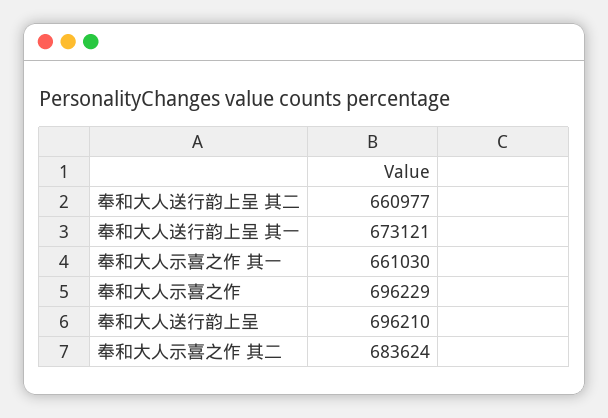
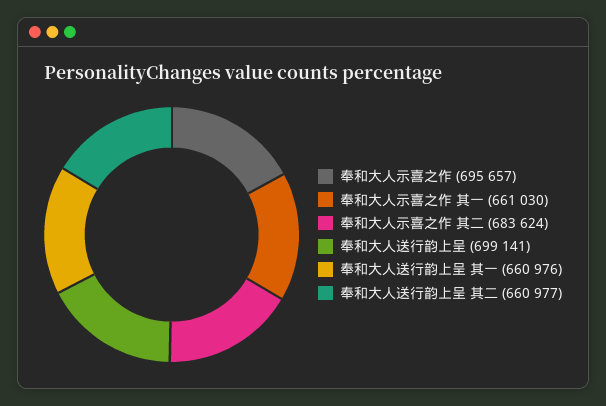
奉和大人送行韵上呈 其一: 673121 -> 660976
奉和大人示喜之作: 696229 -> 695657
奉和大人送行韵上呈: 696210 -> 699141

